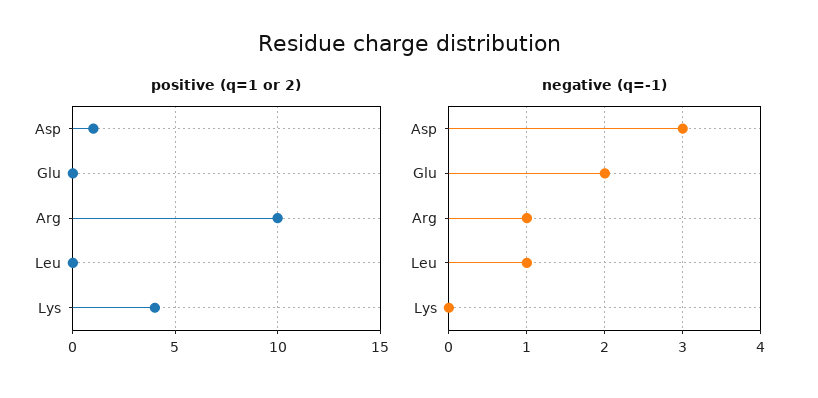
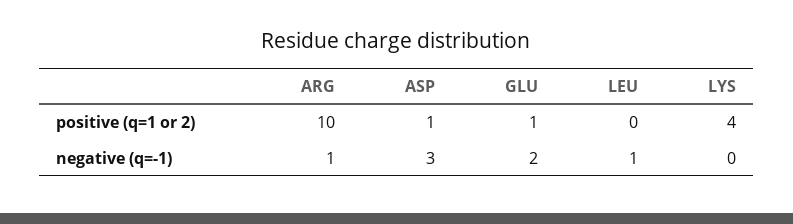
positive (q=1 or 2), Glu: 0 -> 1

